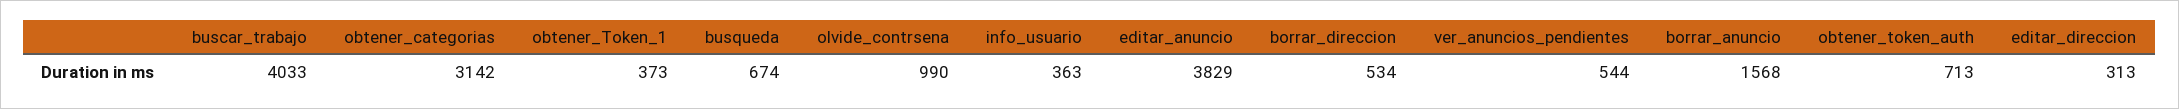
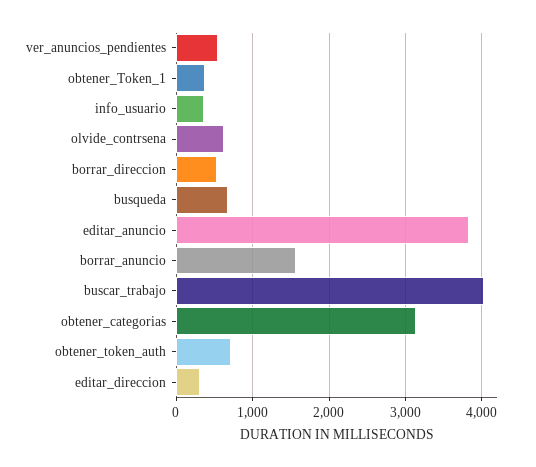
olvide_contrsena: 990 -> 600

